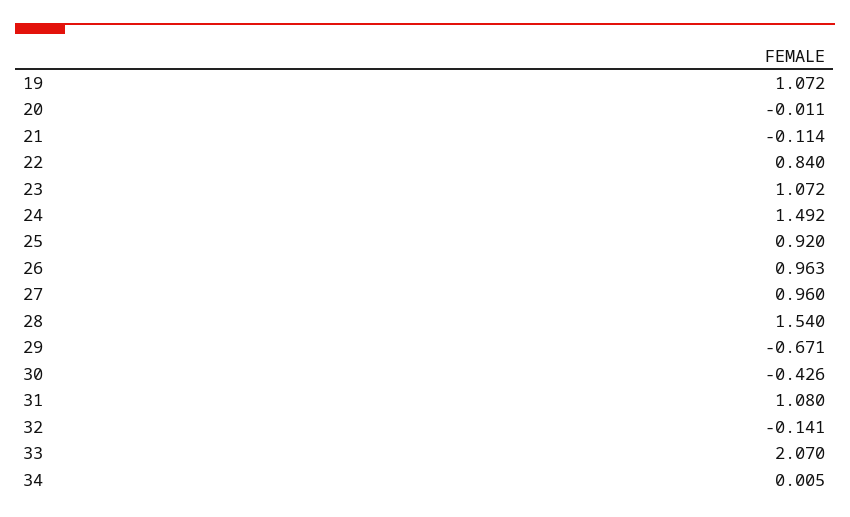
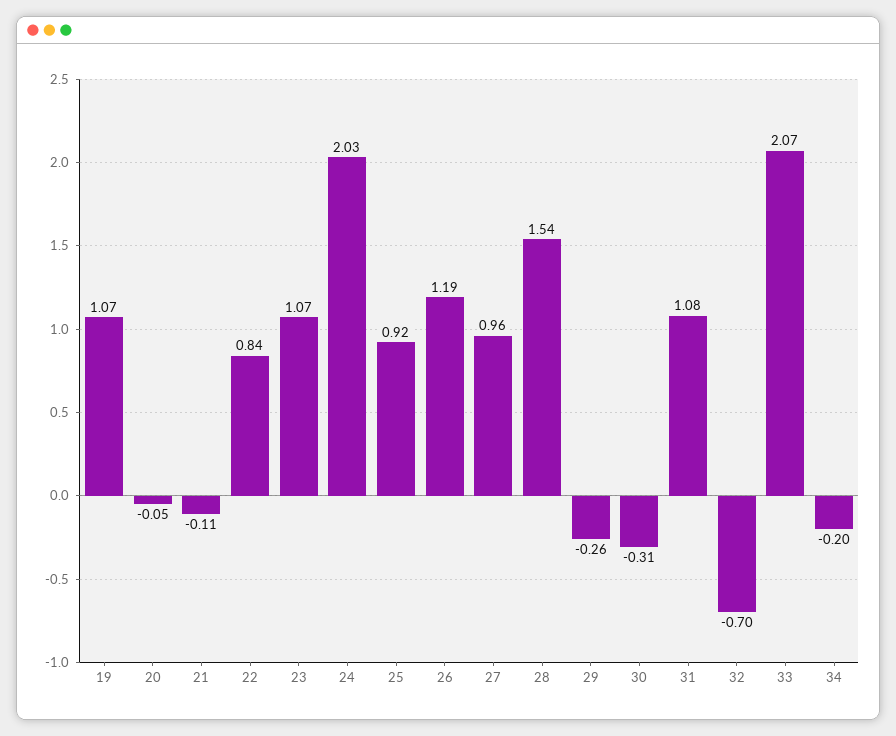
20: -0.011 -> -0.05
24: 1.492 -> 2.03
26: 0.963 -> 1.19
29: -0.671 -> -0.26
30: -0.426 -> -0.31
32: -0.141 -> -0.7
34: 0.005 -> -0.2

